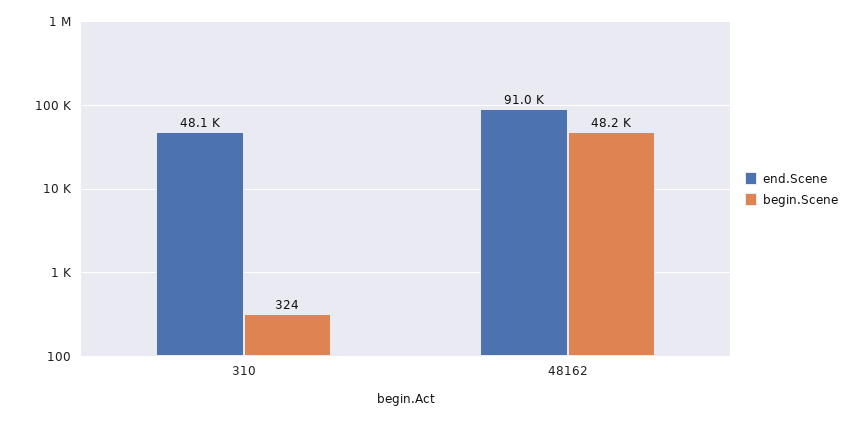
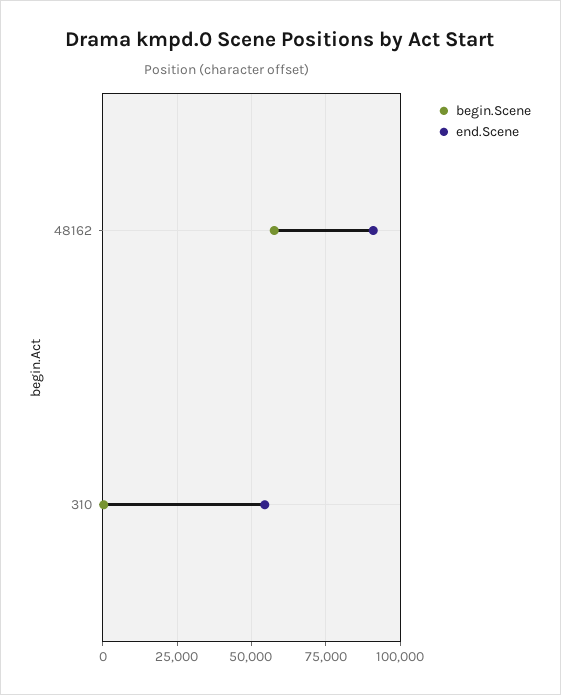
end.Scene, 310: 48100 -> 55000
begin.Scene, 48162: 48200 -> 57500

